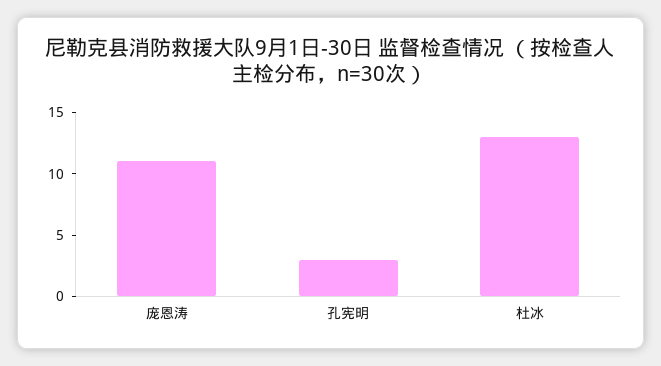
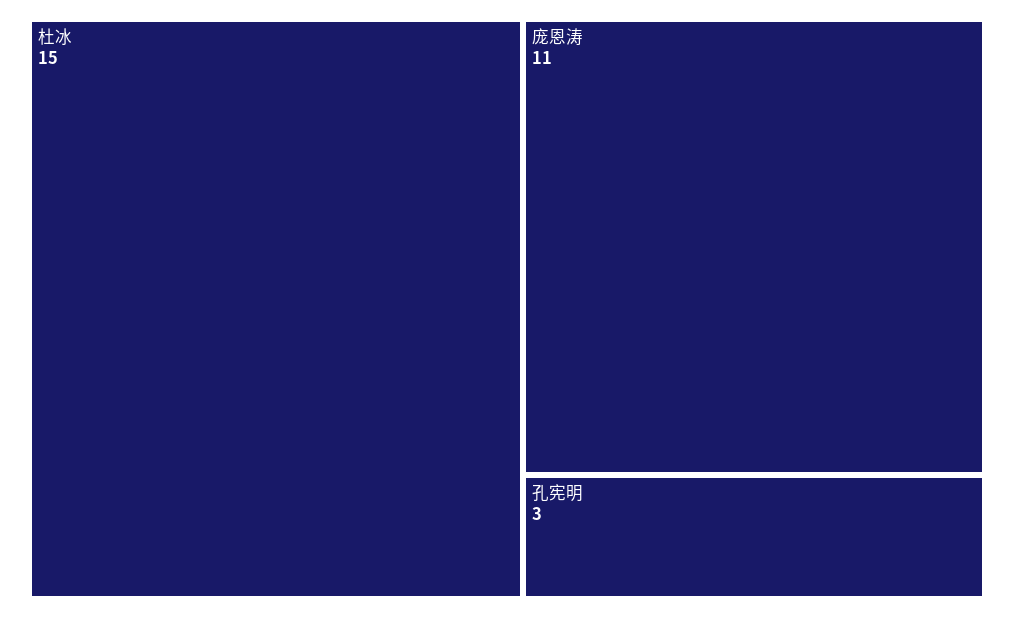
杜冰: 13 -> 15

